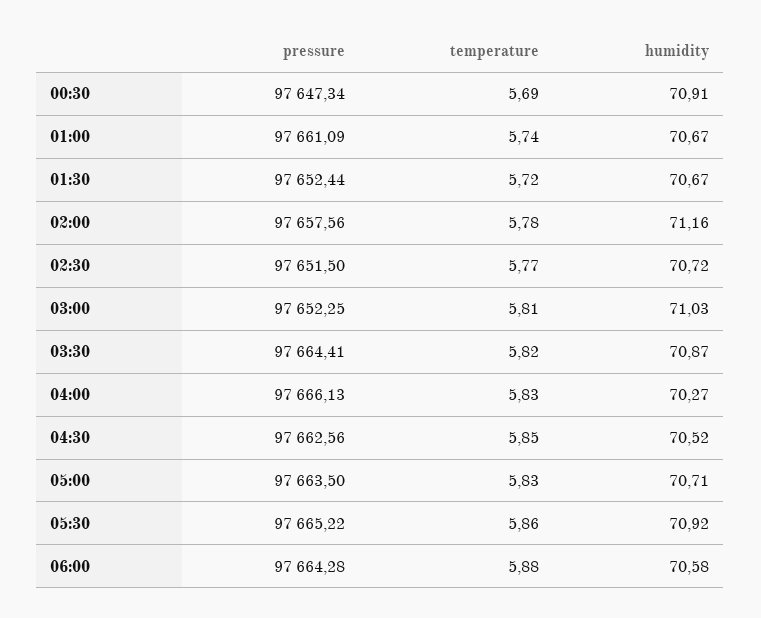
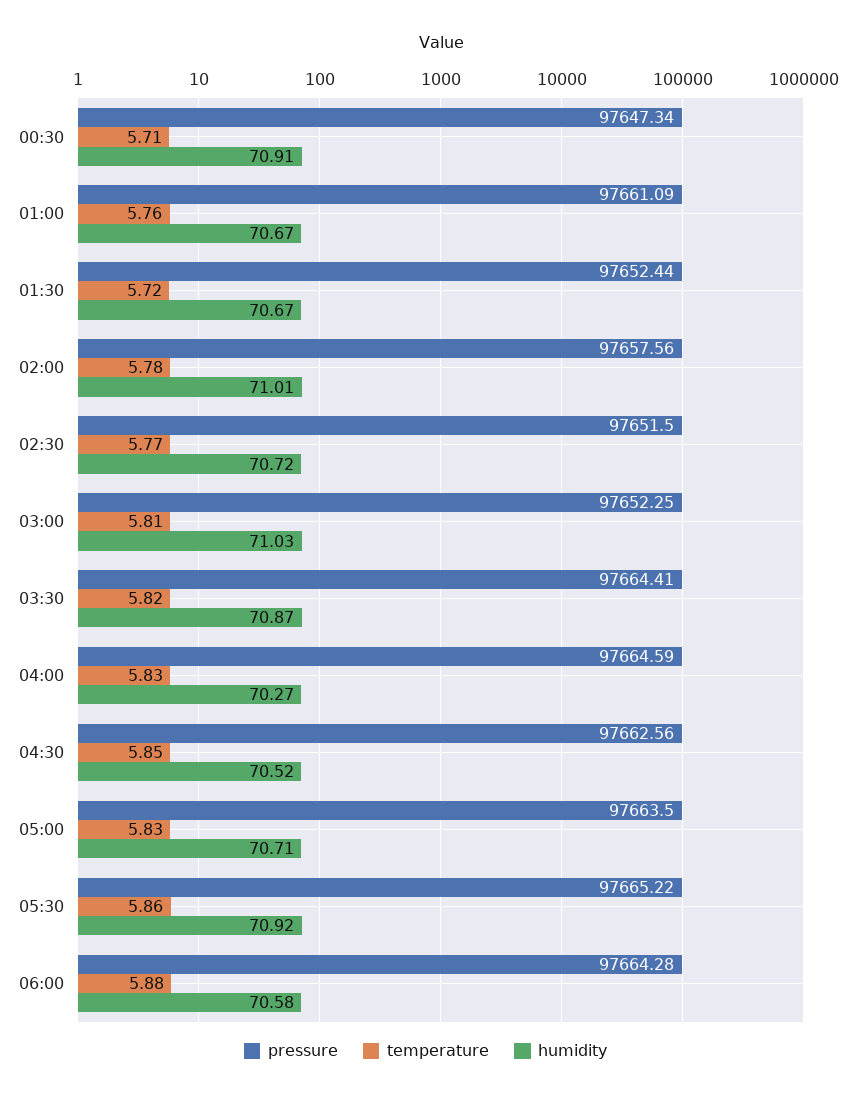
temperature, 00:30: 5.69 -> 5.71
temperature, 01:00: 5.74 -> 5.76
humidity, 02:00: 71.16 -> 71.01
pressure, 04:00: 97666.13 -> 97664.59

